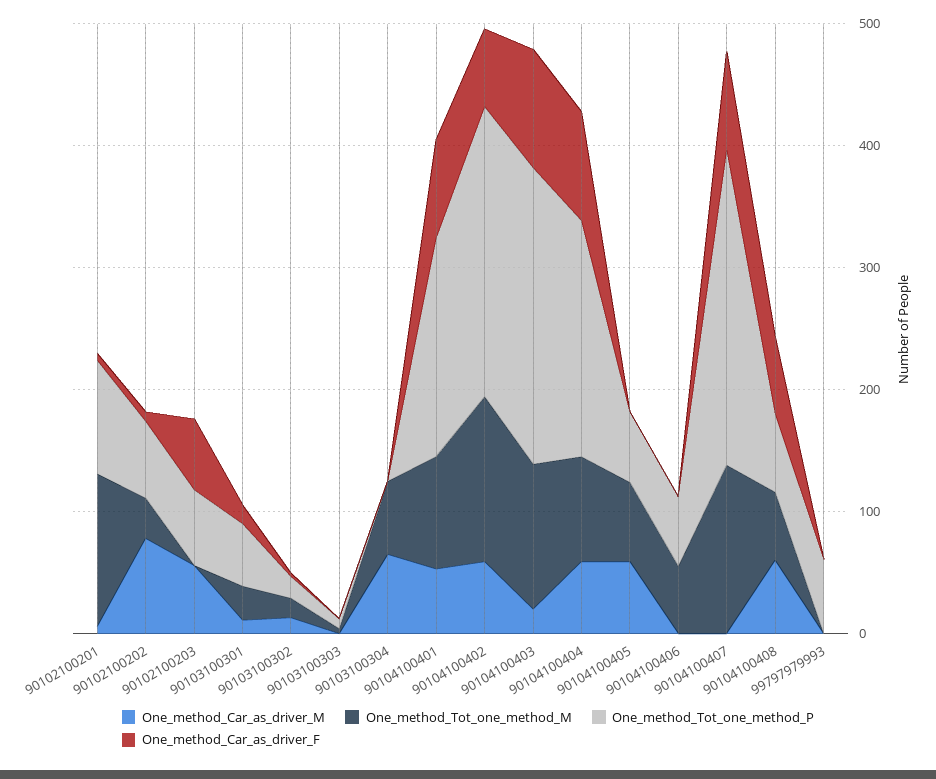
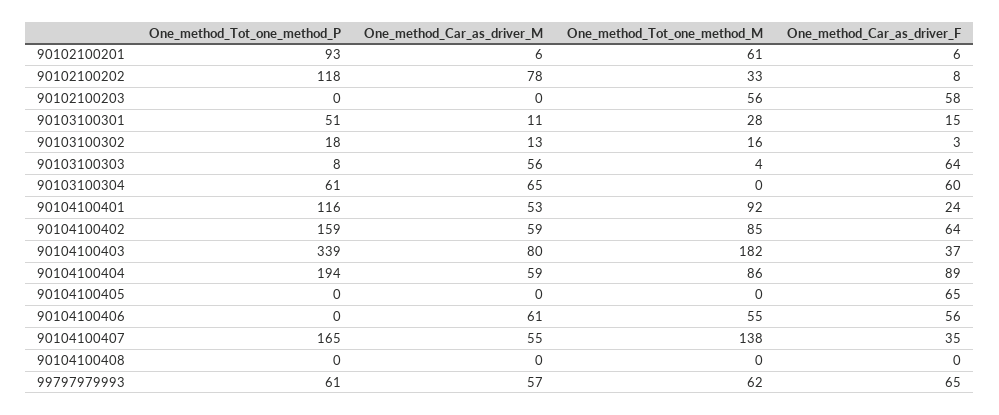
One_method_Tot_one_method_M, 90102100201: 120 -> 61
One_method_Tot_one_method_P, 90102100202: 60 -> 118
One_method_Car_as_driver_M, 90102100203: 60 -> 0
One_method_Tot_one_method_M, 90102100203: 0 -> 56
One_method_Tot_one_method_P, 90102100203: 60 -> 0
One_method_Car_as_driver_M, 90103100303: 0 -> 56
One_method_Car_as_driver_F, 90103100303: 0 -> 64
One_method_Tot_one_method_M, 90103100304: 60 -> 0
One_method_Tot_one_method_P, 90103100304: 0 -> 61
One_method_Car_as_driver_F, 90103100304: 0 -> 60
One_method_Tot_one_method_P, 90104100401: 180 -> 116
One_method_Car_as_driver_F, 90104100401: 80 -> 24
One_method_Tot_one_method_M, 90104100402: 140 -> 85
One_method_Tot_one_method_P, 90104100402: 240 -> 159
One_method_Car_as_driver_M, 90104100403: 20 -> 80
One_method_Tot_one_method_M, 90104100403: 120 -> 182
One_method_Tot_one_method_P, 90104100403: 240 -> 339
One_method_Car_as_driver_F, 90104100403: 100 -> 37
One_method_Car_as_driver_M, 90104100405: 60 -> 0
One_method_Tot_one_method_M, 90104100405: 60 -> 0
One_method_Tot_one_method_P, 90104100405: 60 -> 0
One_method_Car_as_driver_F, 90104100405: 0 -> 65
One_method_Car_as_driver_M, 90104100406: 0 -> 61
One_method_Tot_one_method_P, 90104100406: 60 -> 0
One_method_Car_as_driver_F, 90104100406: 0 -> 56
One_method_Car_as_driver_M, 90104100407: 0 -> 55
One_method_Tot_one_method_P, 90104100407: 260 -> 165
One_method_Car_as_driver_F, 90104100407: 80 -> 35
One_method_Car_as_driver_M, 90104100408: 60 -> 0
One_method_Tot_one_method_M, 90104100408: 60 -> 0
One_method_Tot_one_method_P, 90104100408: 60 -> 0
One_method_Car_as_driver_F, 90104100408: 60 -> 0
One_method_Car_as_driver_M, 99797979993: 0 -> 57
One_method_Tot_one_method_M, 99797979993: 0 -> 62
One_method_Car_as_driver_F, 99797979993: 0 -> 65

